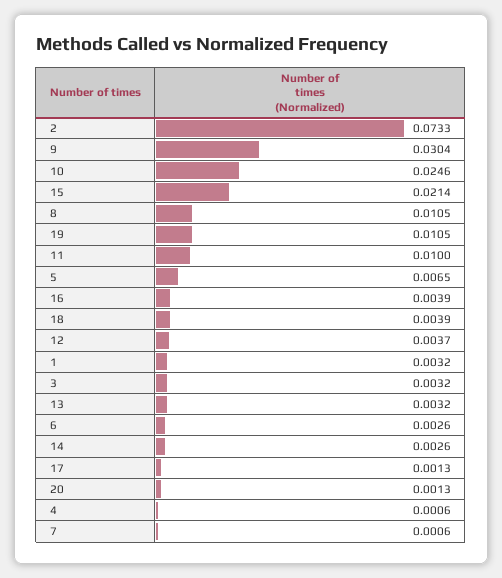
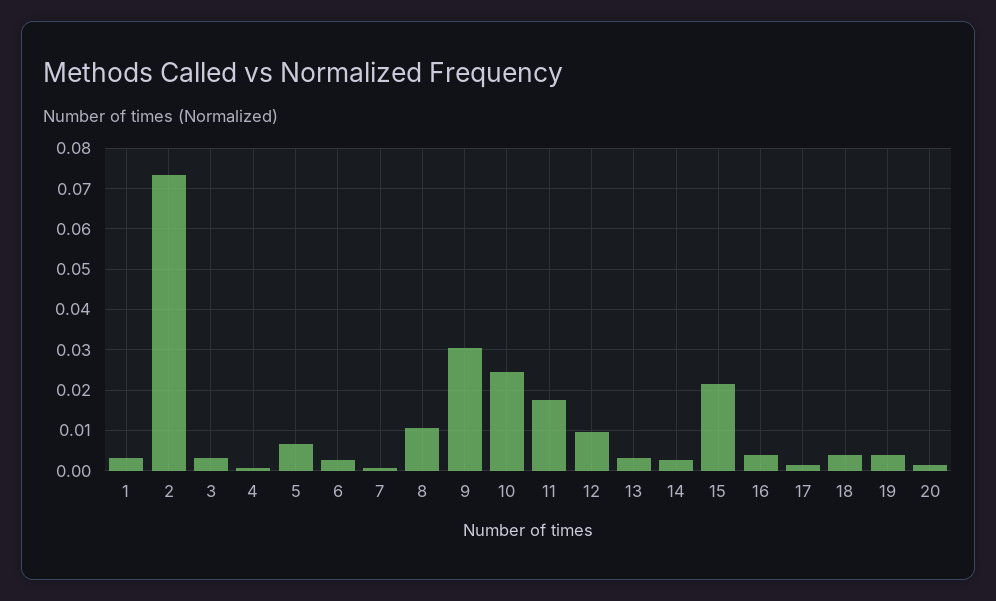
19: 0.0105 -> 0.004
11: 0.01 -> 0.018
12: 0.0037 -> 0.01

